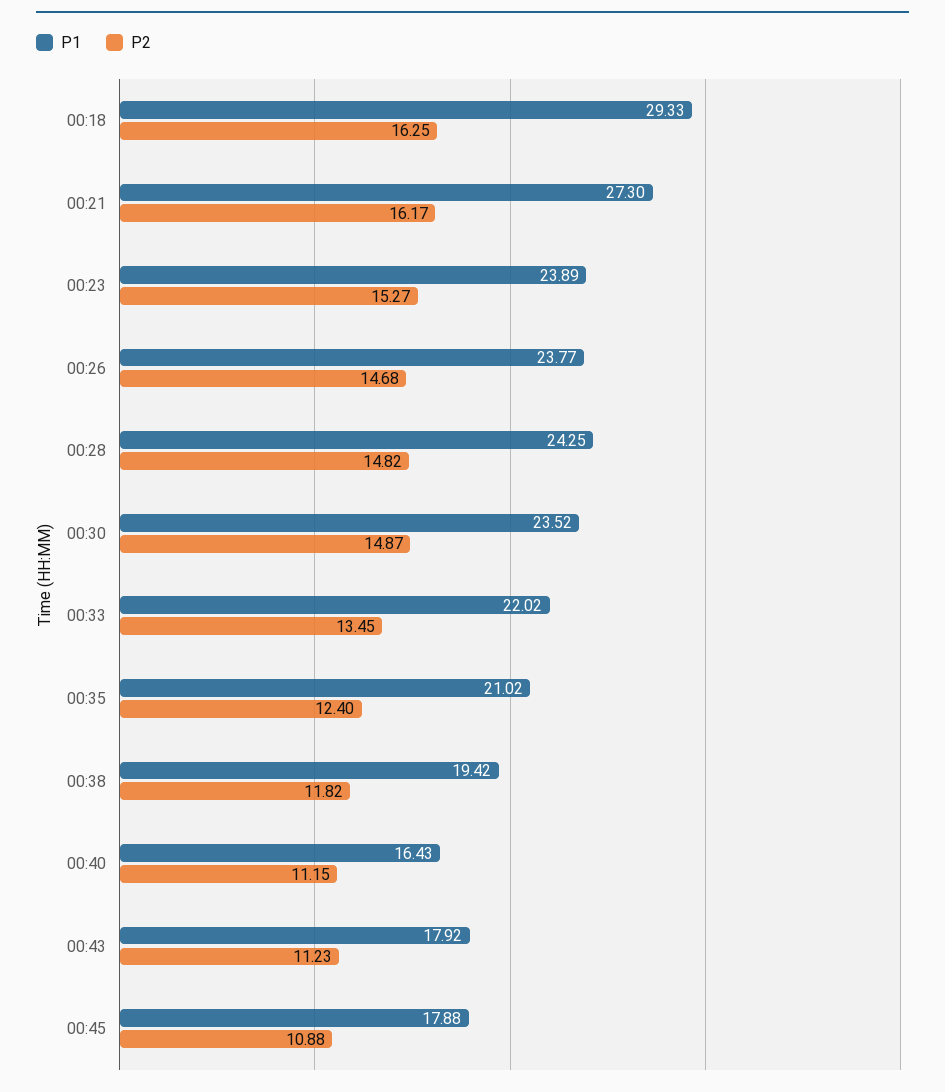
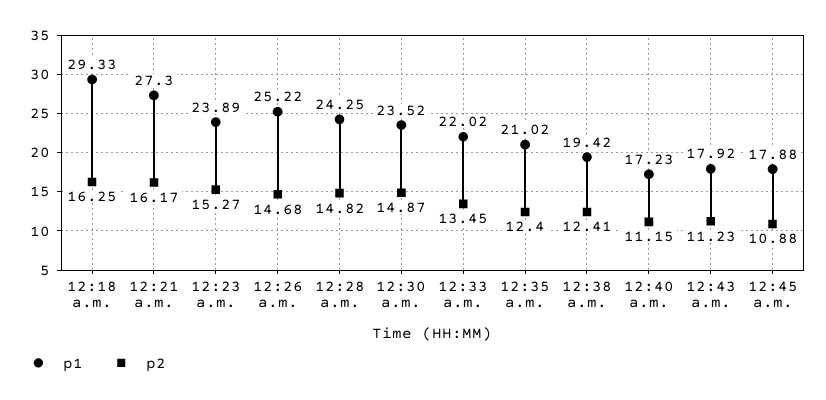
P1, 00:26: 23.77 -> 25.22
P2, 00:38: 11.82 -> 12.41
P1, 00:40: 16.43 -> 17.23

